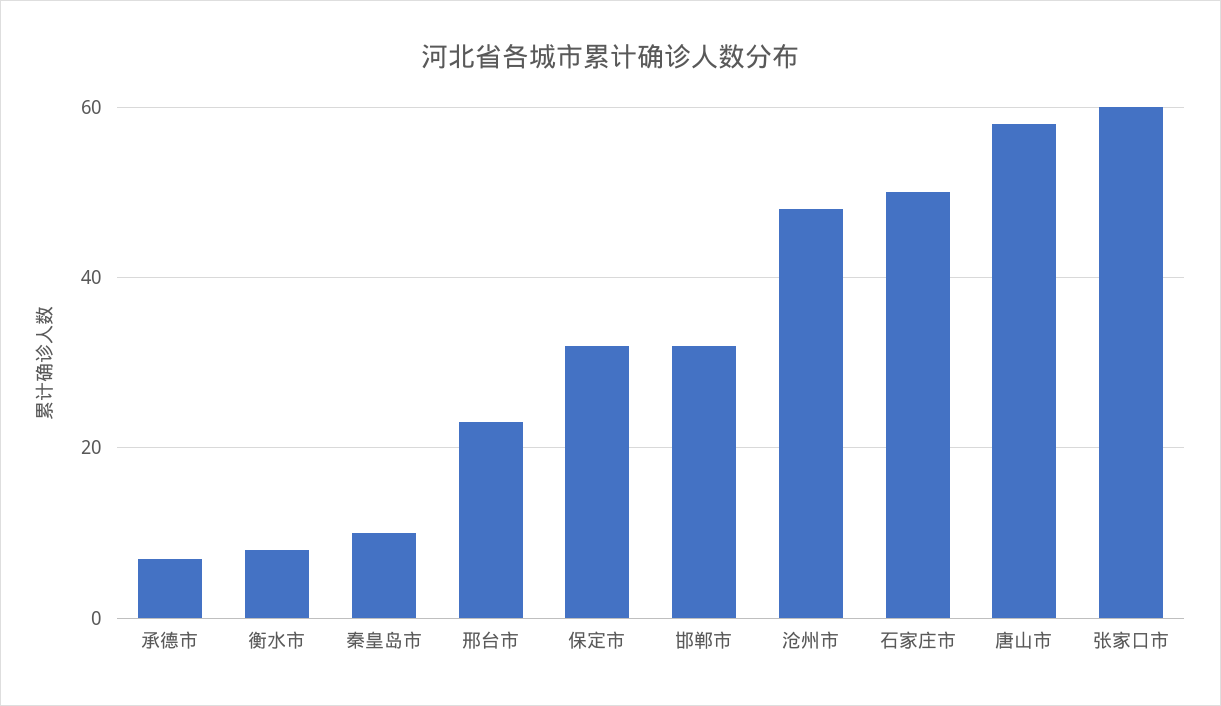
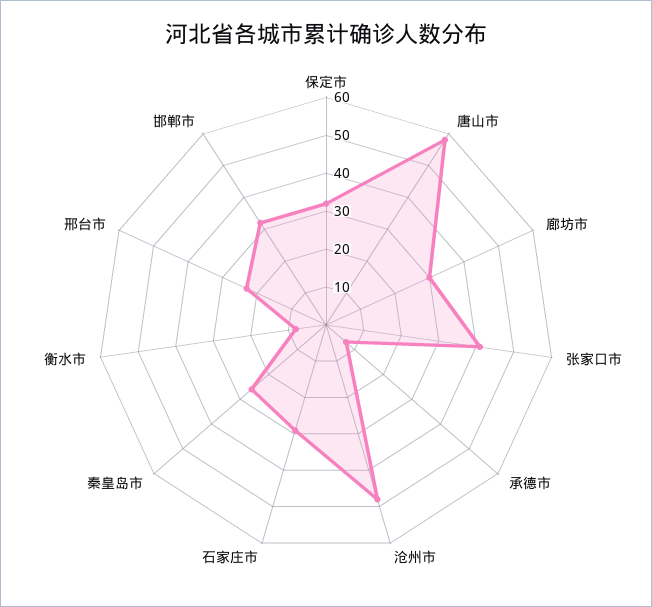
秦皇岛市: 10 -> 25
石家庄市: 50 -> 30
张家口市: 60 -> 40
廊坊市: none -> 30

